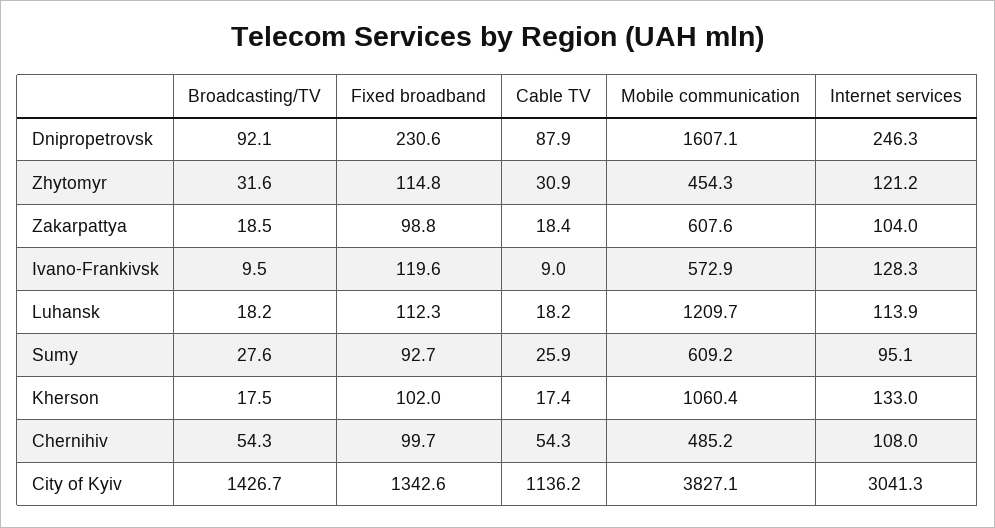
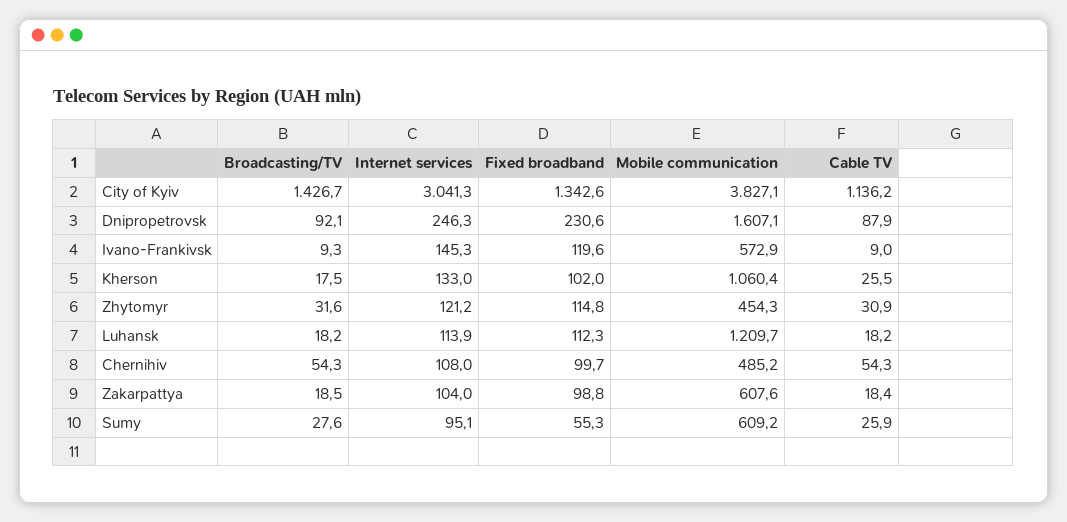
Broadcasting/TV, Ivano-Frankivsk: 9.5 -> 9.3
Internet services, Ivano-Frankivsk: 128.3 -> 145.3
Fixed broadband, Sumy: 92.7 -> 55.3
Cable TV, Kherson: 17.4 -> 25.5

